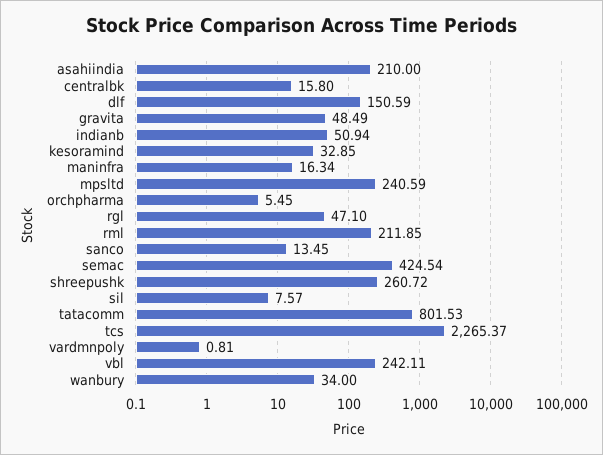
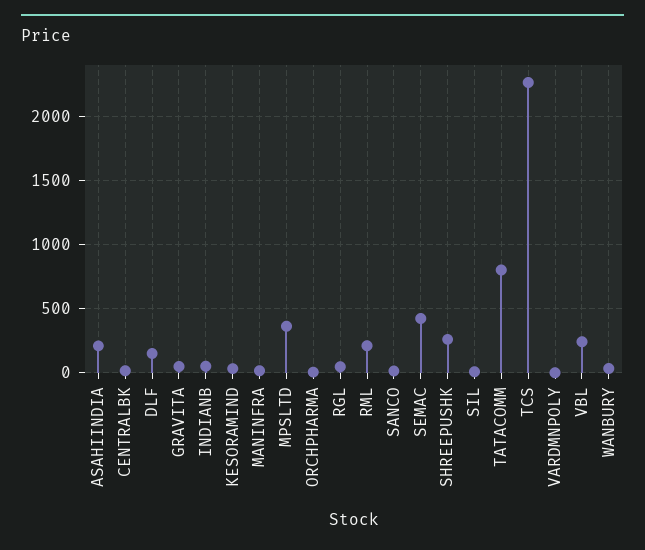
mpsltd: 240.59 -> 350

